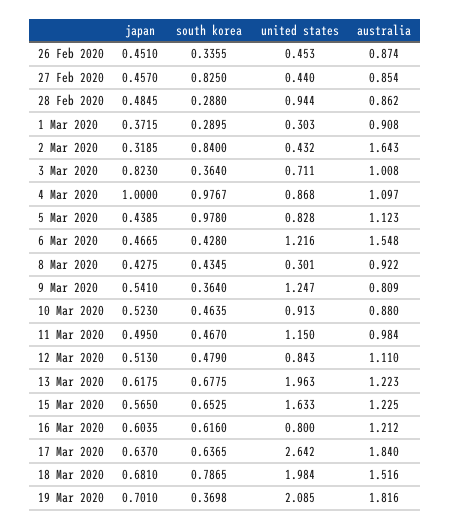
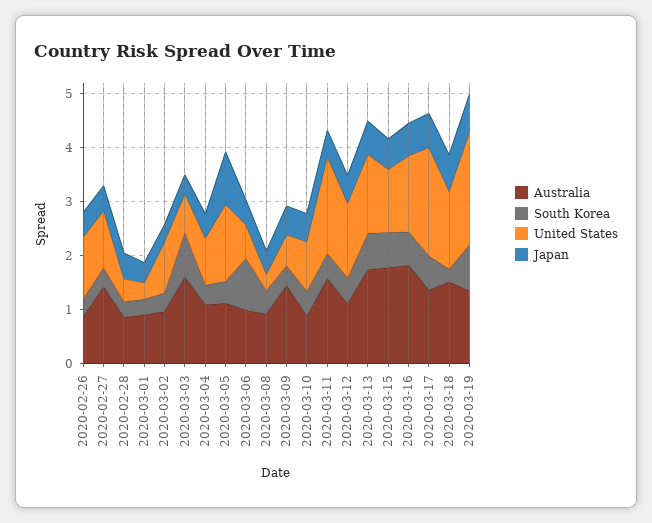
united states, 26 Feb 2020: 0.453 -> 1.2
south korea, 27 Feb 2020: 0.825 -> 0.4
united states, 27 Feb 2020: 0.44 -> 1
australia, 27 Feb 2020: 0.854 -> 1.4
united states, 28 Feb 2020: 0.944 -> 0.4
south korea, 2 Mar 2020: 0.84 -> 0.4
united states, 2 Mar 2020: 0.432 -> 1
australia, 2 Mar 2020: 1.643 -> 1
japan, 3 Mar 2020: 0.823 -> 0.4
south korea, 3 Mar 2020: 0.364 -> 0.8
australia, 3 Mar 2020: 1.008 -> 1.6
japan, 4 Mar 2020: 1 -> 0.4
south korea, 4 Mar 2020: 0.9767 -> 0.4
japan, 5 Mar 2020: 0.4385 -> 1
south korea, 5 Mar 2020: 0.978 -> 0.4
united states, 5 Mar 2020: 0.828 -> 1.4
south korea, 6 Mar 2020: 0.428 -> 1
united states, 6 Mar 2020: 1.216 -> 0.6
australia, 6 Mar 2020: 1.548 -> 1
united states, 9 Mar 2020: 1.247 -> 0.6
australia, 9 Mar 2020: 0.809 -> 1.4
united states, 11 Mar 2020: 1.15 -> 1.8
australia, 11 Mar 2020: 0.984 -> 1.6
united states, 12 Mar 2020: 0.843 -> 1.4
united states, 13 Mar 2020: 1.963 -> 1.4
australia, 13 Mar 2020: 1.223 -> 1.8
united states, 15 Mar 2020: 1.633 -> 1.2
australia, 15 Mar 2020: 1.225 -> 1.8
united states, 16 Mar 2020: 0.8 -> 1.4
australia, 16 Mar 2020: 1.212 -> 1.8
united states, 17 Mar 2020: 2.642 -> 2
australia, 17 Mar 2020: 1.84 -> 1.4
south korea, 18 Mar 2020: 0.7865 -> 0.2
united states, 18 Mar 2020: 1.984 -> 1.4
south korea, 19 Mar 2020: 0.3698 -> 0.8
australia, 19 Mar 2020: 1.816 -> 1.4

